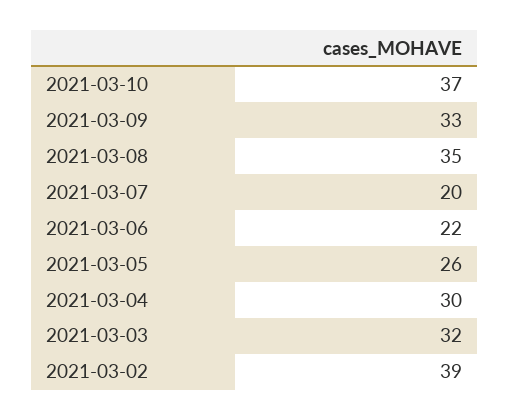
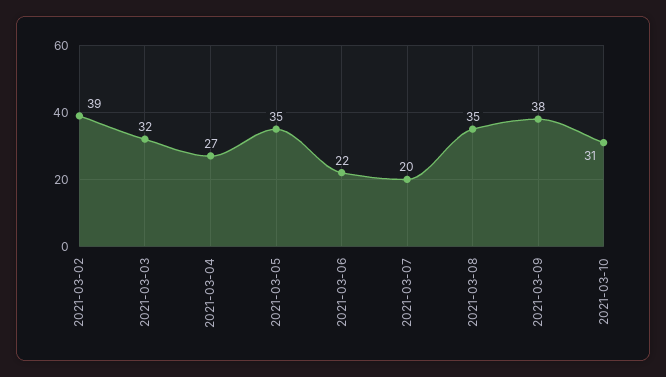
2021-03-10: 37 -> 31
2021-03-09: 33 -> 38
2021-03-05: 26 -> 35
2021-03-04: 30 -> 27

